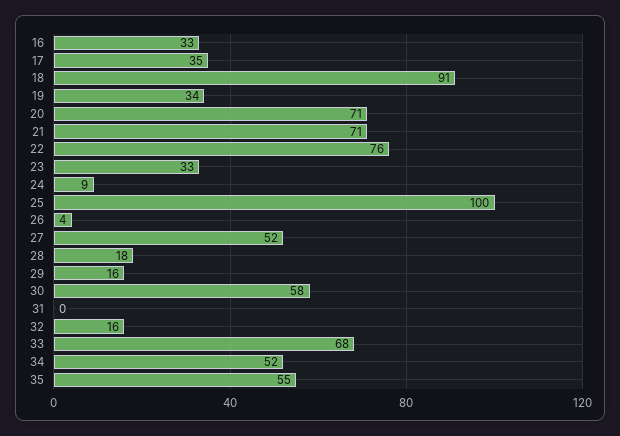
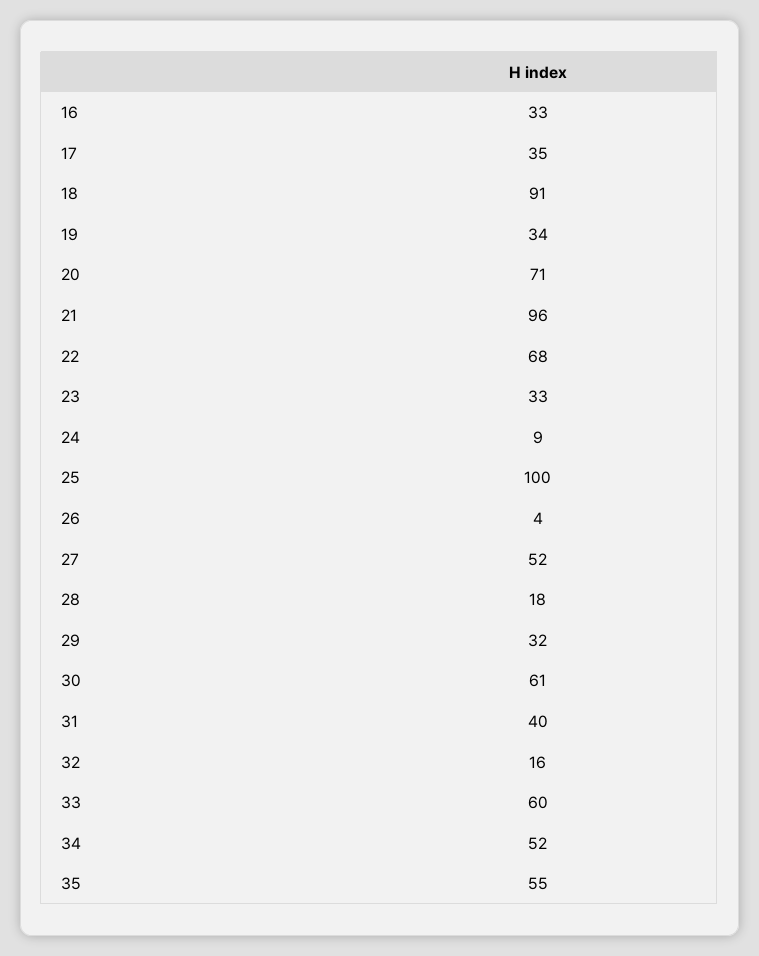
21: 71 -> 96
22: 76 -> 68
29: 16 -> 32
30: 58 -> 61
31: 0 -> 40
33: 68 -> 60

